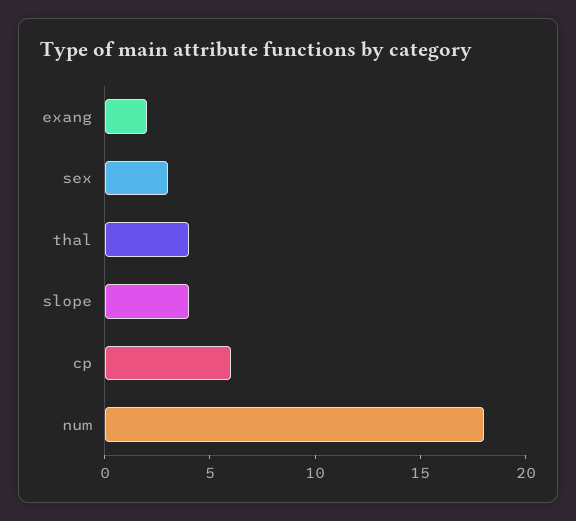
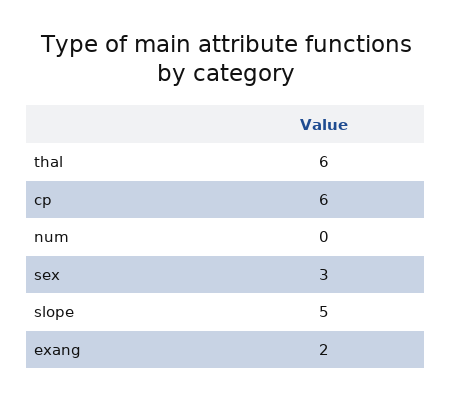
thal: 4 -> 6
slope: 4 -> 5
num: 18 -> 0

